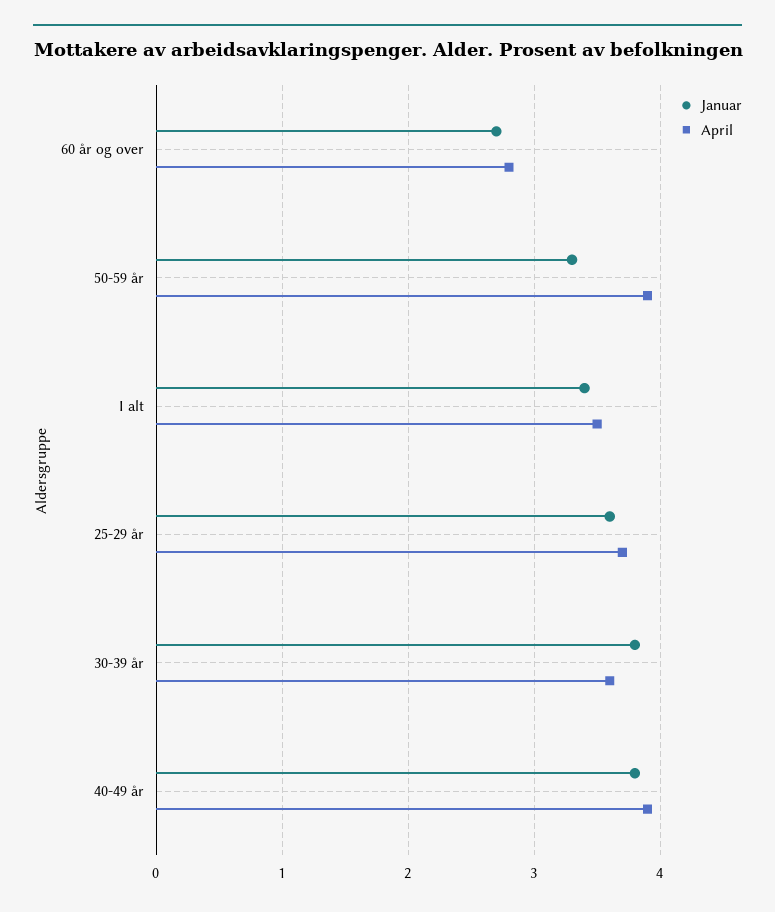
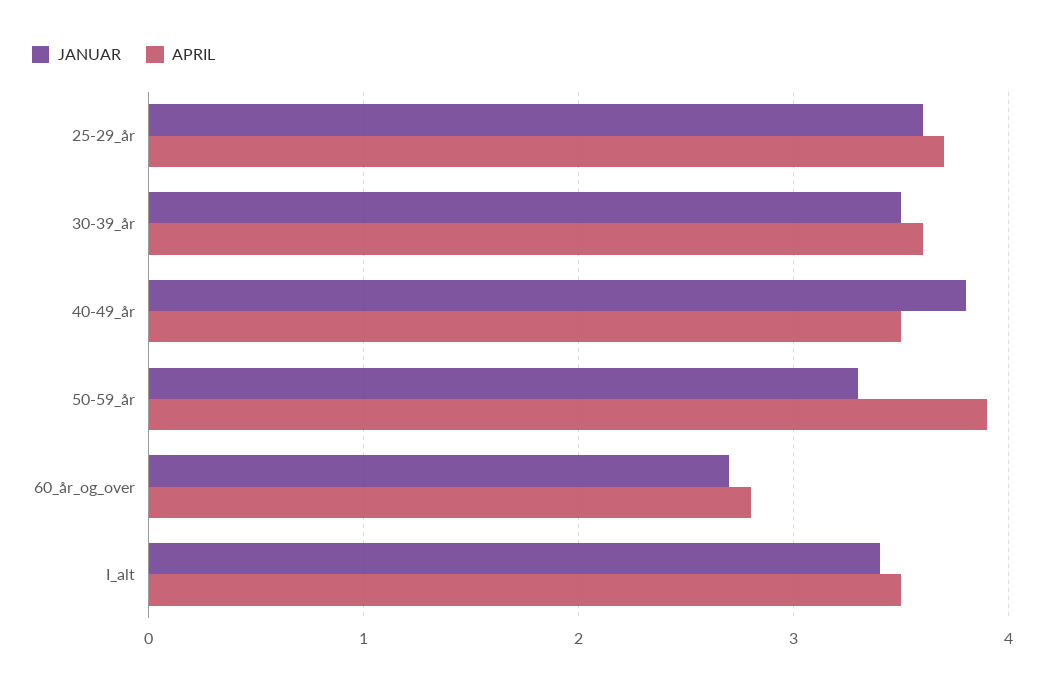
Januar, 30-39 år: 3.8 -> 3.5
April, 40-49 år: 3.9 -> 3.5

